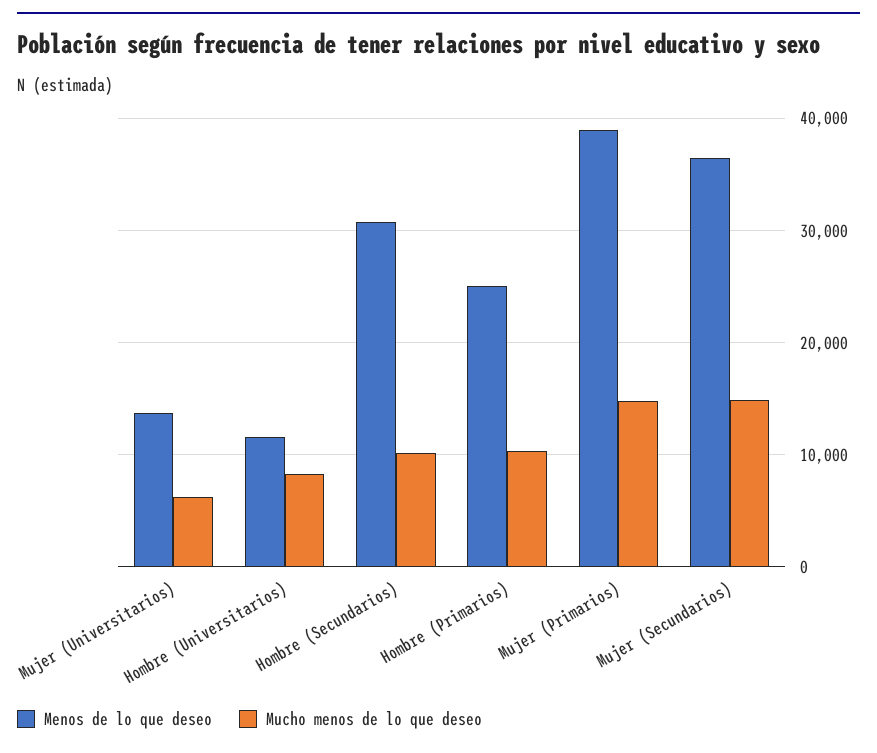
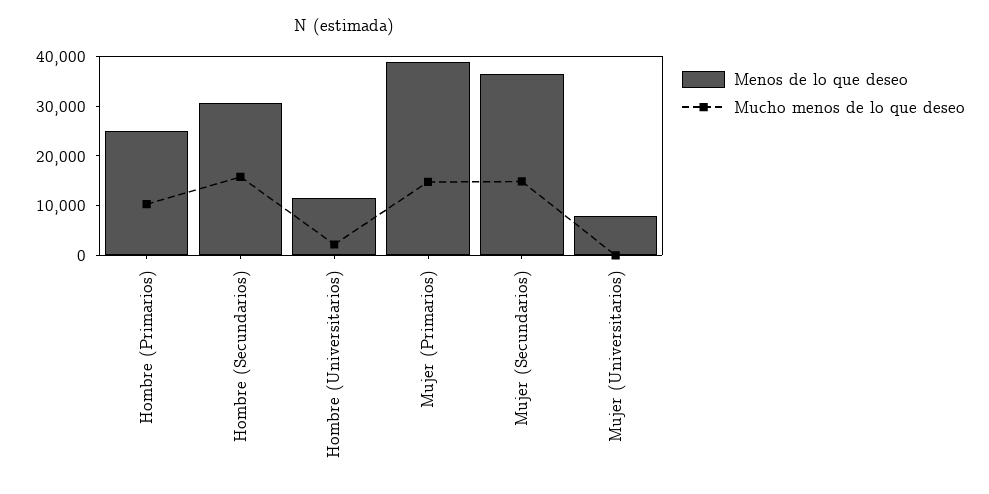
Menos de lo que deseo, Mujer (Universitarios): 14000 -> 8000
Mucho menos de lo que deseo, Mujer (Universitarios): 6000 -> 0
Mucho menos de lo que deseo, Hombre (Universitarios): 8000 -> 2000
Mucho menos de lo que deseo, Hombre (Secundarios): 10000 -> 16000

